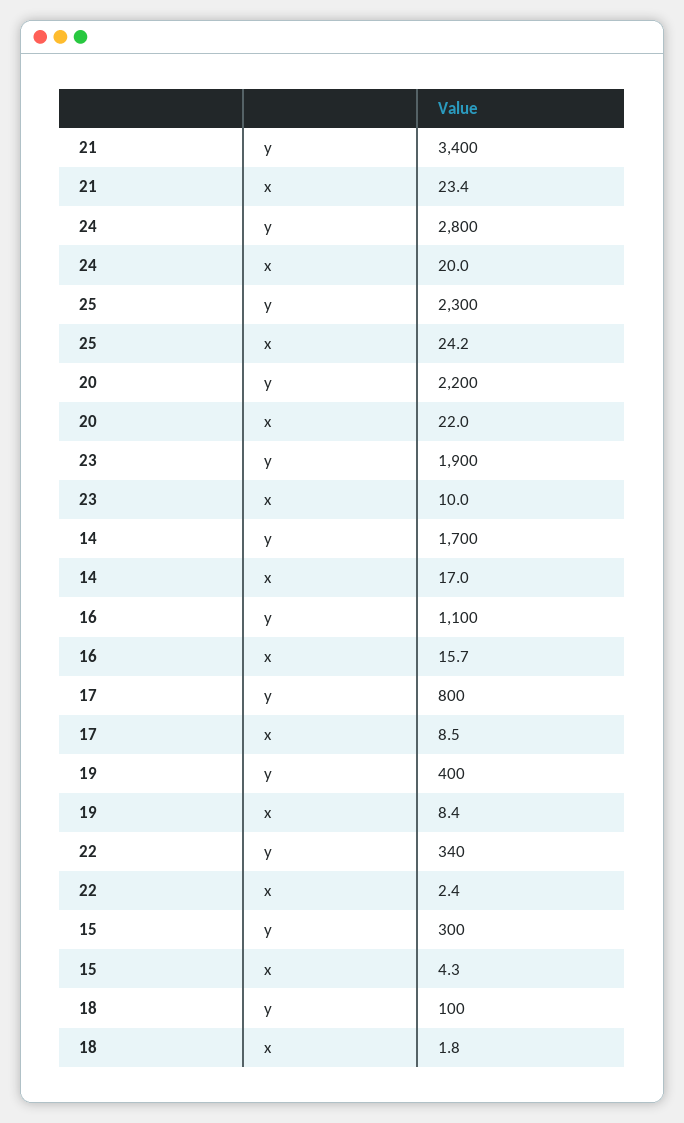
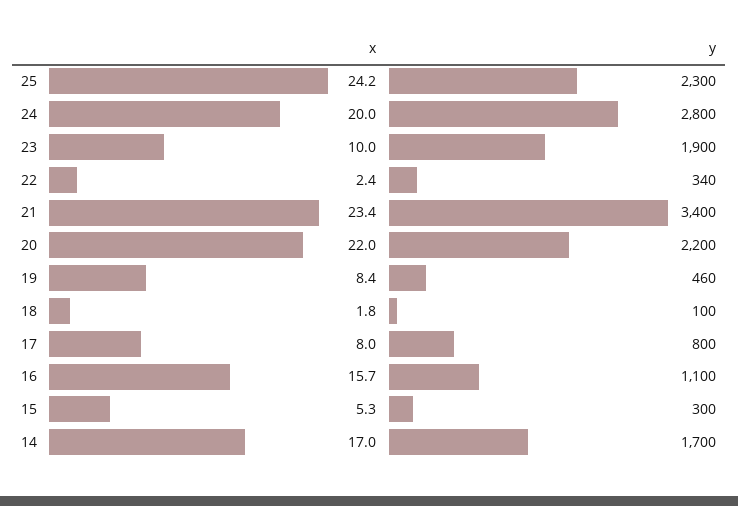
17, x: 8.5 -> 8
19, y: 400 -> 460
15, x: 4.3 -> 5.3

